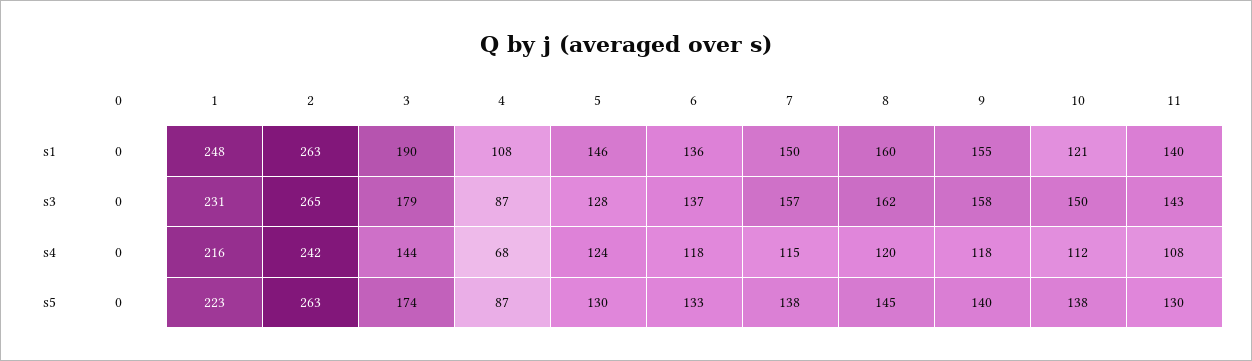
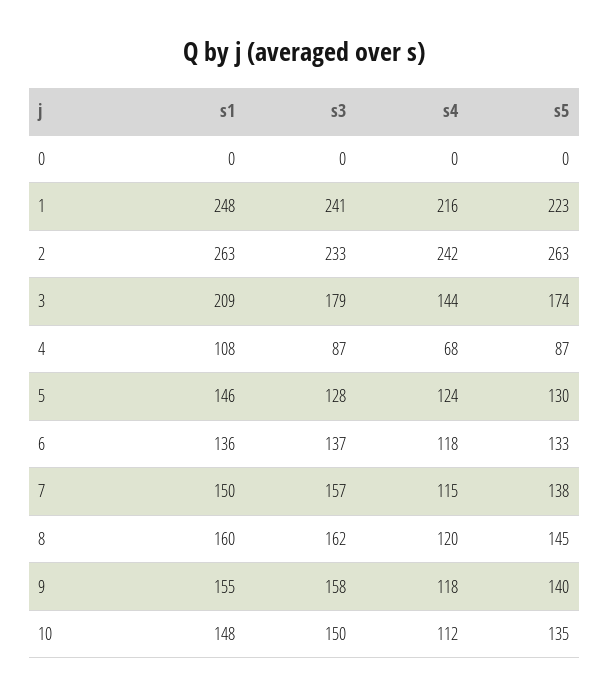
3, s1: 190 -> 209
10, s1: 121 -> 148
11, s1: 140 -> none
1, s3: 231 -> 241
2, s3: 265 -> 233
11, s3: 143 -> none
11, s4: 108 -> none
10, s5: 138 -> 135
11, s5: 130 -> none

